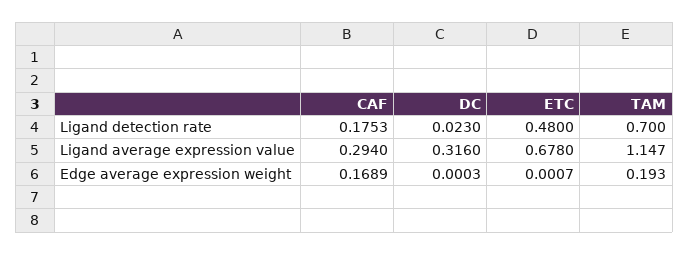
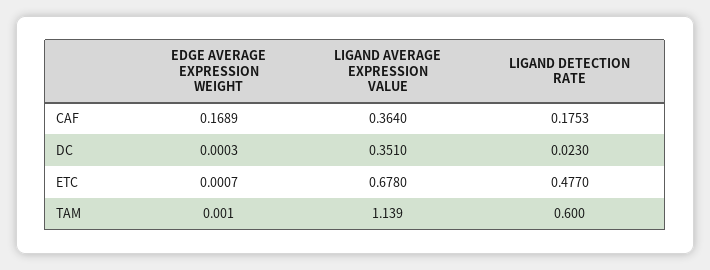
ETC, Ligand detection rate: 0.48 -> 0.477
TAM, Ligand detection rate: 0.7 -> 0.6
CAF, Ligand average expression value: 0.294 -> 0.364
DC, Ligand average expression value: 0.316 -> 0.351
TAM, Ligand average expression value: 1.147 -> 1.139
TAM, Edge average expression weight: 0.193 -> 0.001

